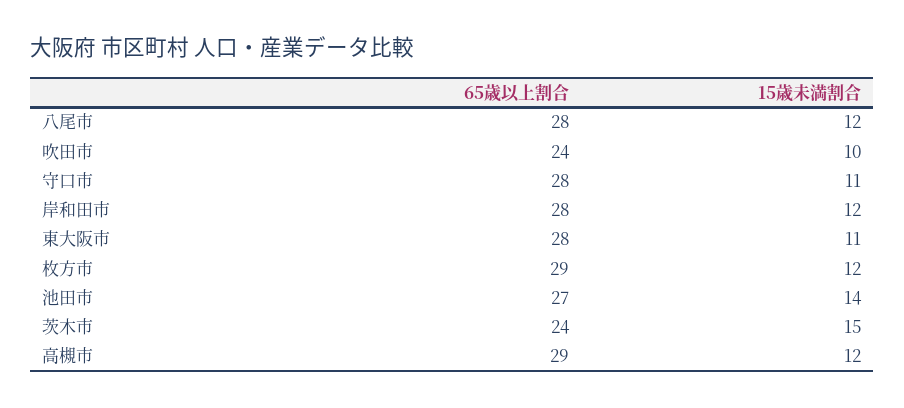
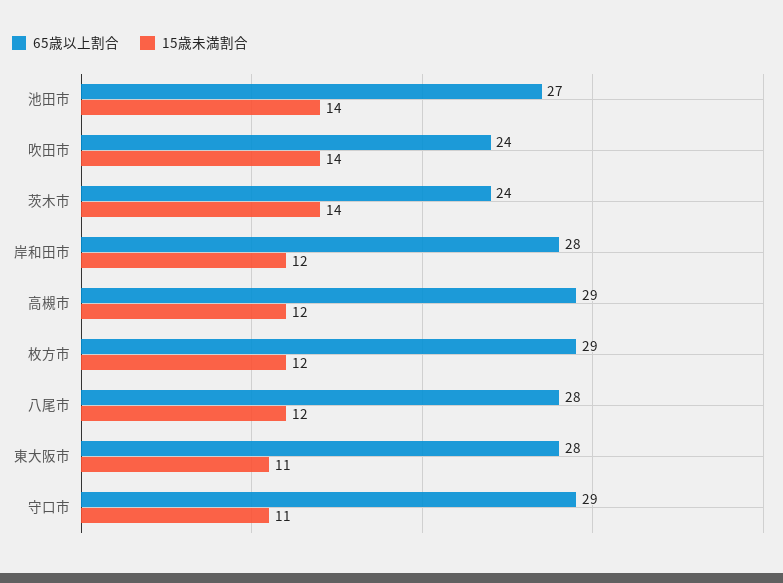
15歳未満割合, 吹田市: 10 -> 14
65歳以上割合, 守口市: 28 -> 29
15歳未満割合, 茨木市: 15 -> 14

